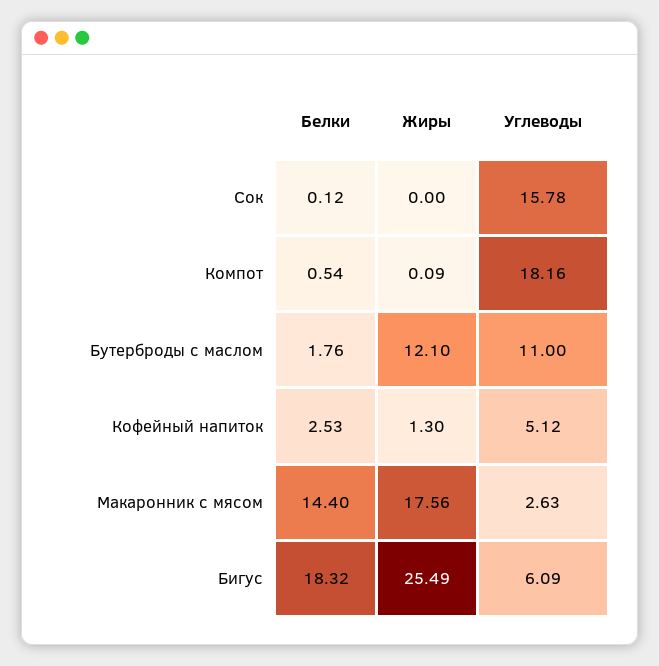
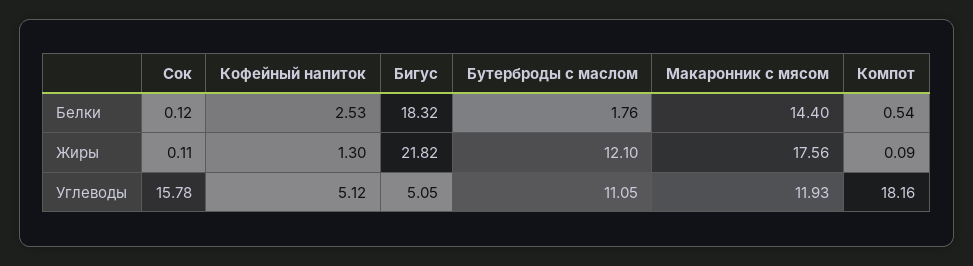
Жиры, Сок: 0 -> 0.11
Углеводы, Бутерброды с маслом: 11 -> 11.05
Углеводы, Макаронник с мясом: 2.63 -> 11.93
Жиры, Бигус: 25.49 -> 21.82
Углеводы, Бигус: 6.09 -> 5.05

